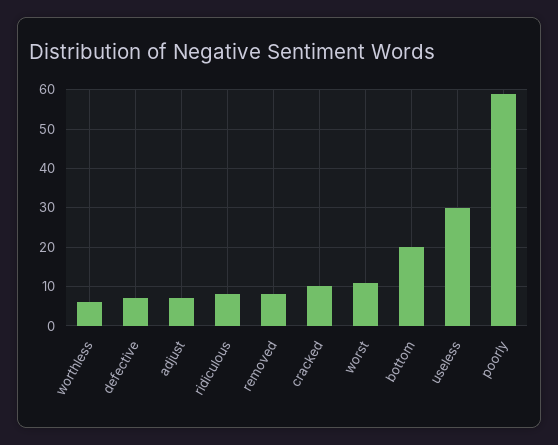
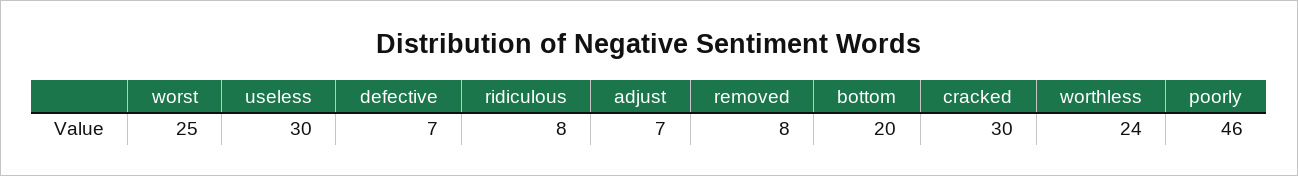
worthless: 5 -> 24
cracked: 10 -> 30
worst: 10 -> 25
poorly: 60 -> 46

